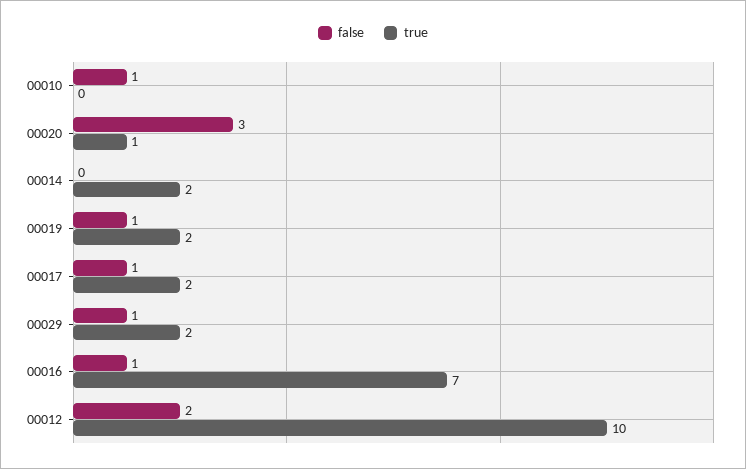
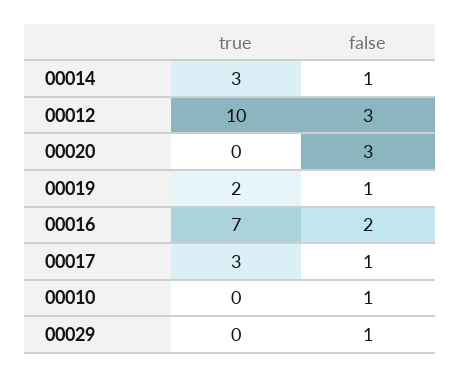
true, 00020: 1 -> 0
false, 00014: 0 -> 1
true, 00014: 2 -> 3
true, 00017: 2 -> 3
true, 00029: 2 -> 0
false, 00016: 1 -> 2
false, 00012: 2 -> 3

